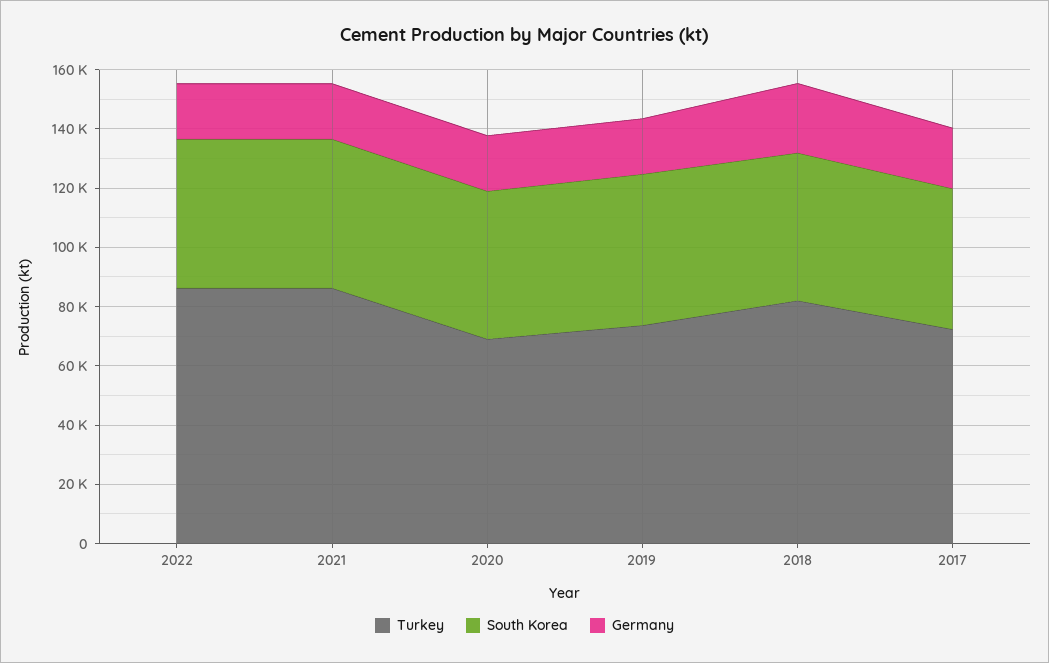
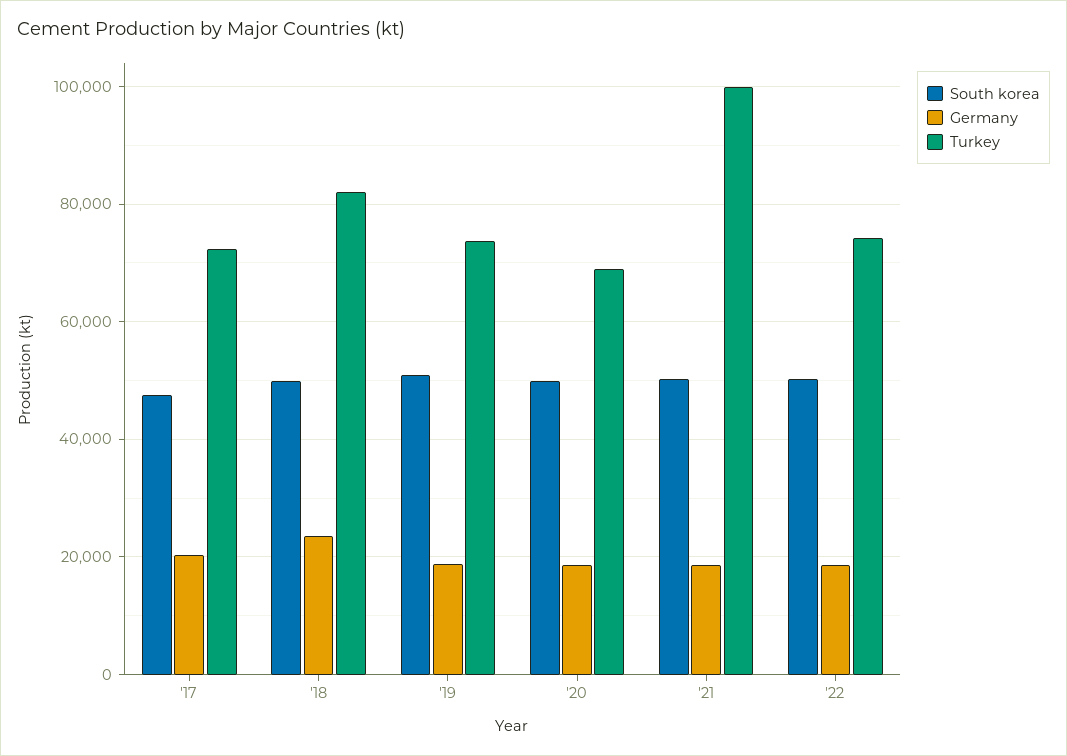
Turkey, 2022: 85000 -> 74000
Turkey, 2021: 85000 -> 100000

